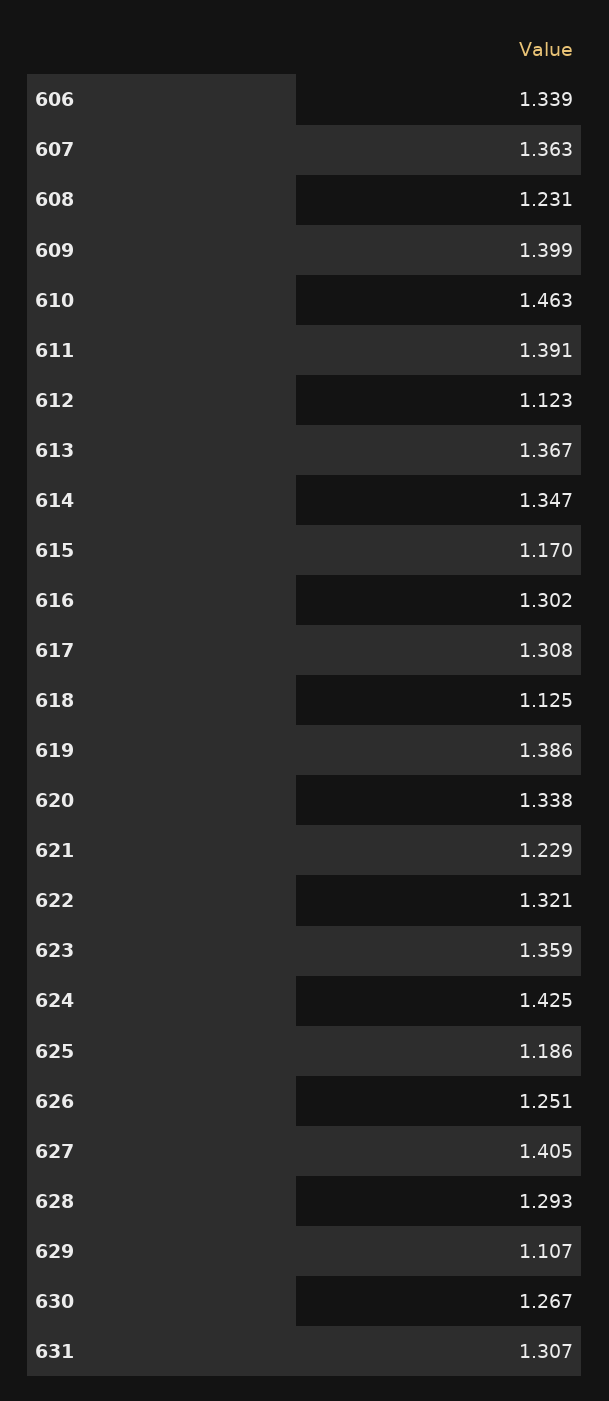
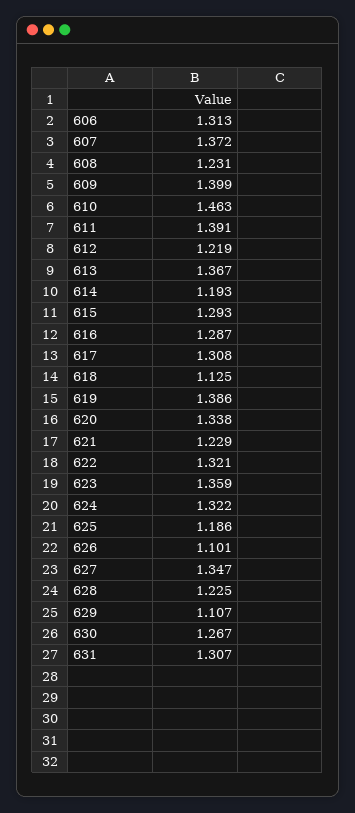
606: 1.339 -> 1.313
607: 1.363 -> 1.372
612: 1.123 -> 1.219
614: 1.347 -> 1.193
615: 1.17 -> 1.293
616: 1.302 -> 1.287
624: 1.425 -> 1.322
626: 1.251 -> 1.101
627: 1.405 -> 1.347
628: 1.293 -> 1.225

